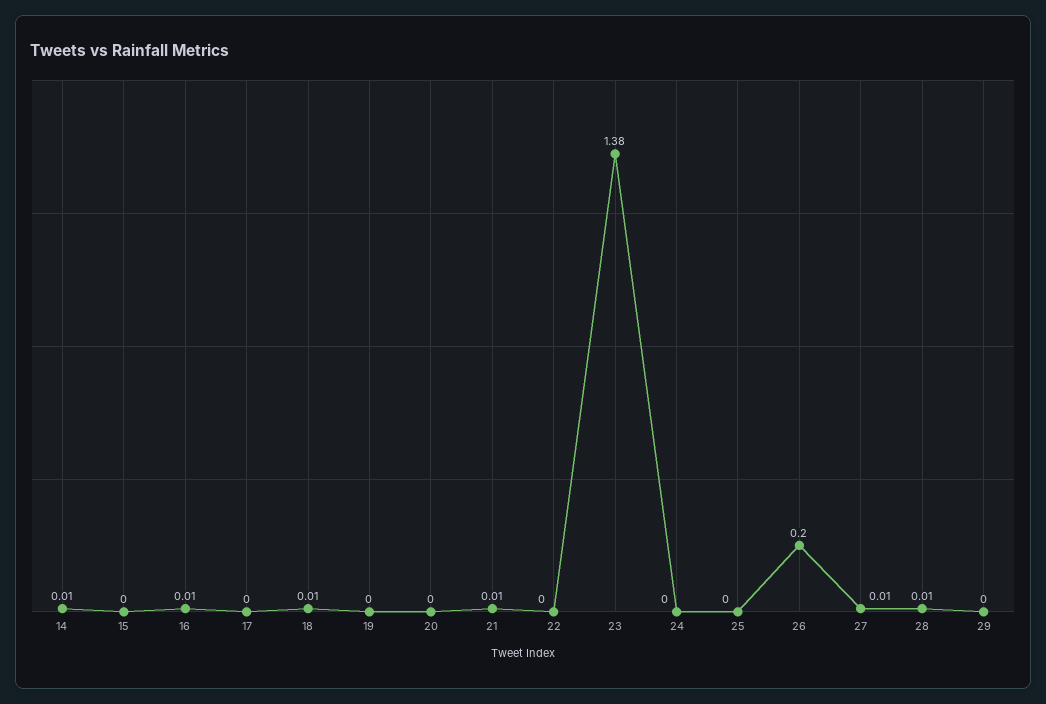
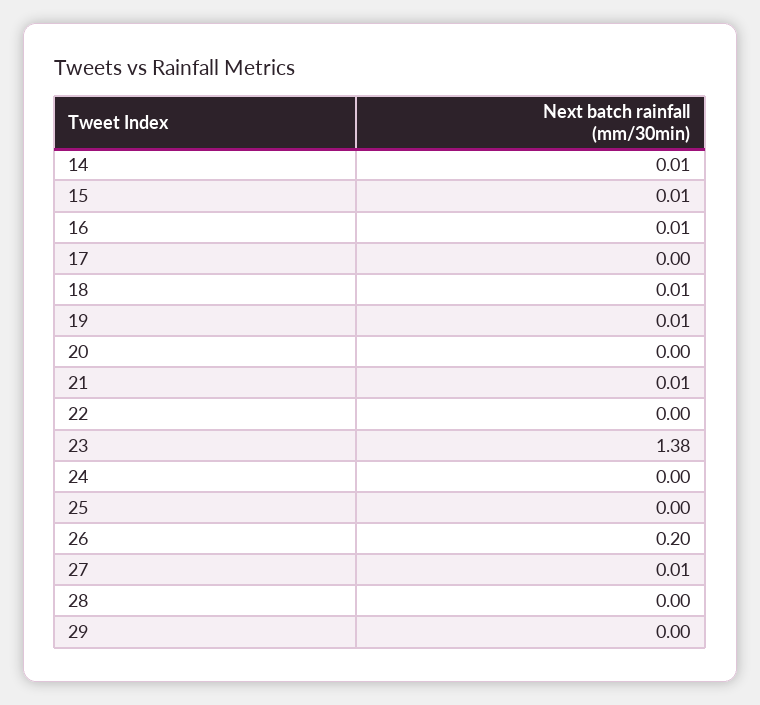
15: 0 -> 0.01
19: 0 -> 0.01
28: 0.01 -> 0

